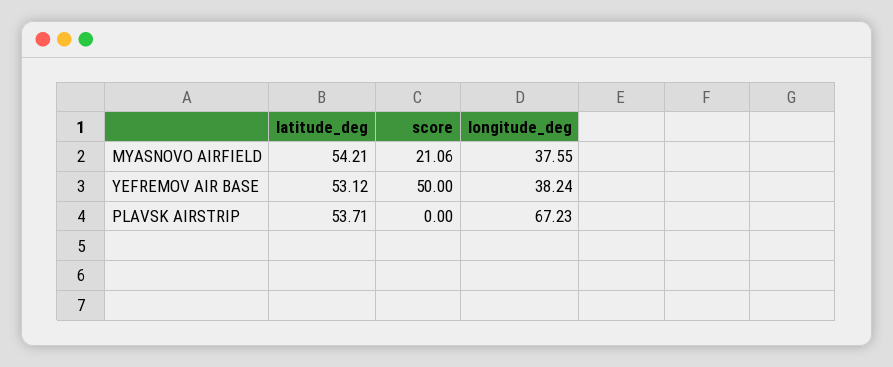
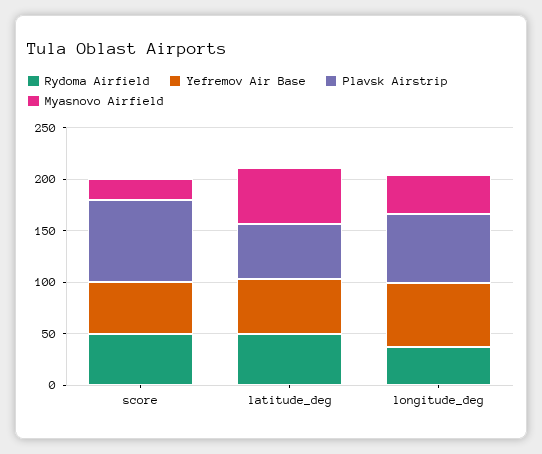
YEFREMOV AIR BASE, longitude_deg: 38.24 -> 60
PLAVSK AIRSTRIP, score: 0 -> 80
Rydoma Airfield, score: none -> 50
Rydoma Airfield, latitude_deg: none -> 50
Rydoma Airfield, longitude_deg: none -> 40

